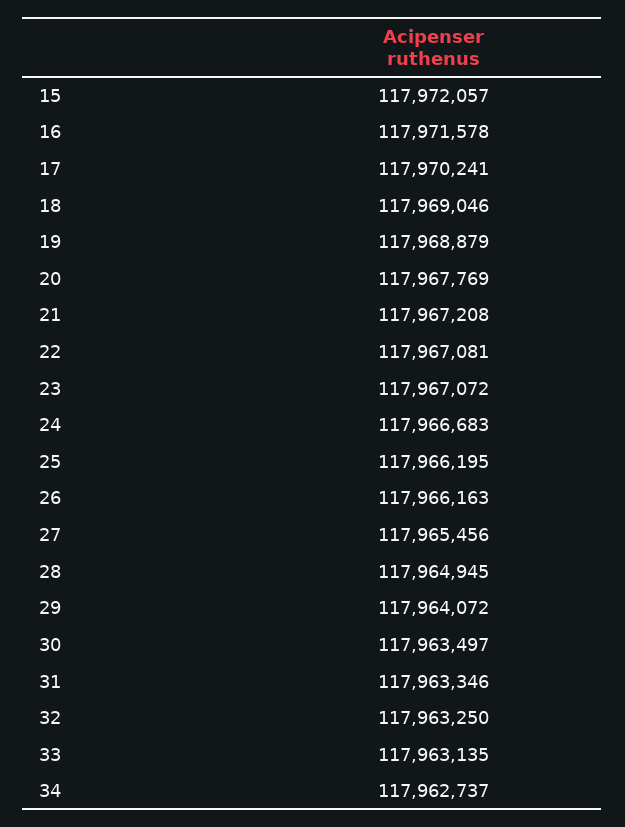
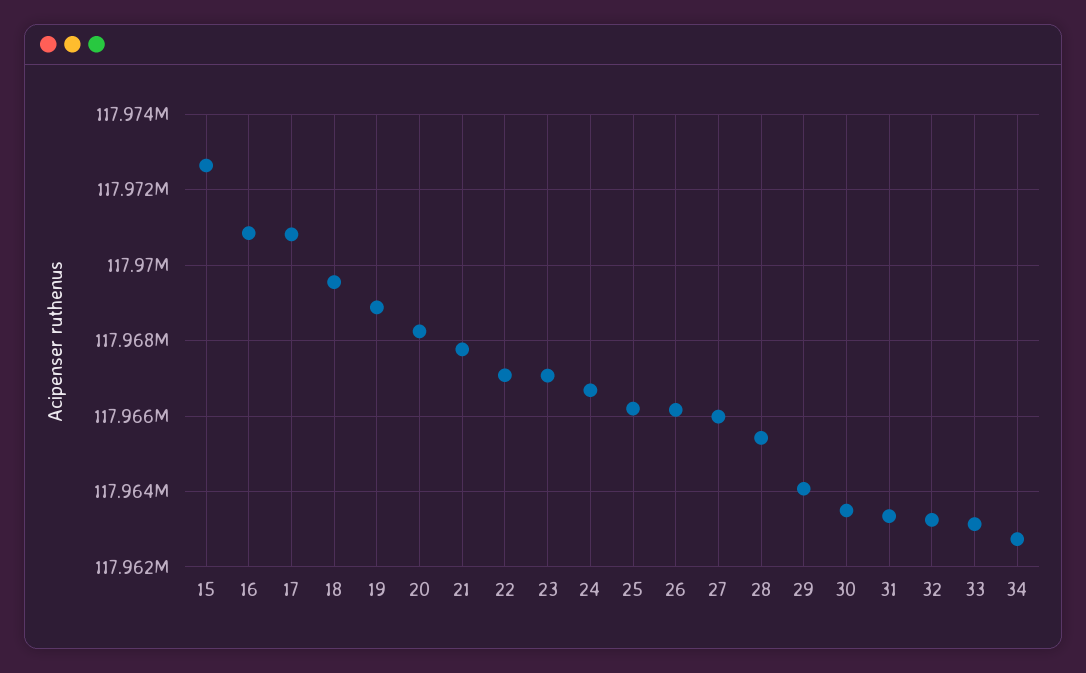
15: 117972057 -> 117972600
16: 117971578 -> 117970800
17: 117970241 -> 117970800
18: 117969046 -> 117969600
20: 117967769 -> 117968200
21: 117967208 -> 117967800
27: 117965456 -> 117966000
28: 117964945 -> 117965400

